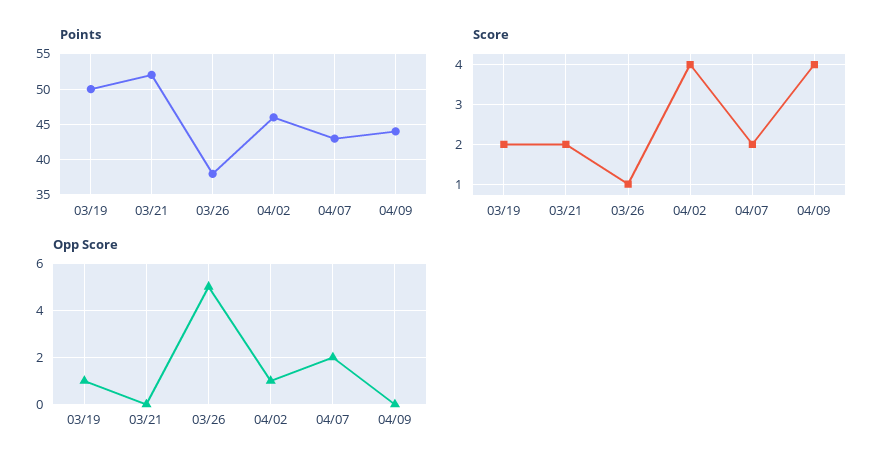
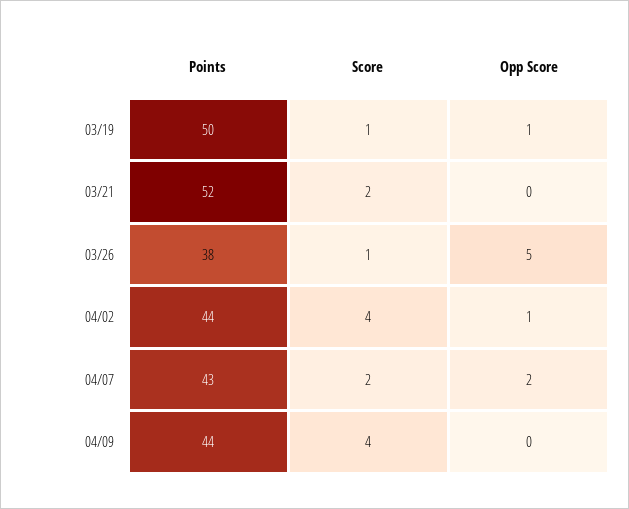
Points, 04/02: 46 -> 44
Score, 03/19: 2 -> 1

